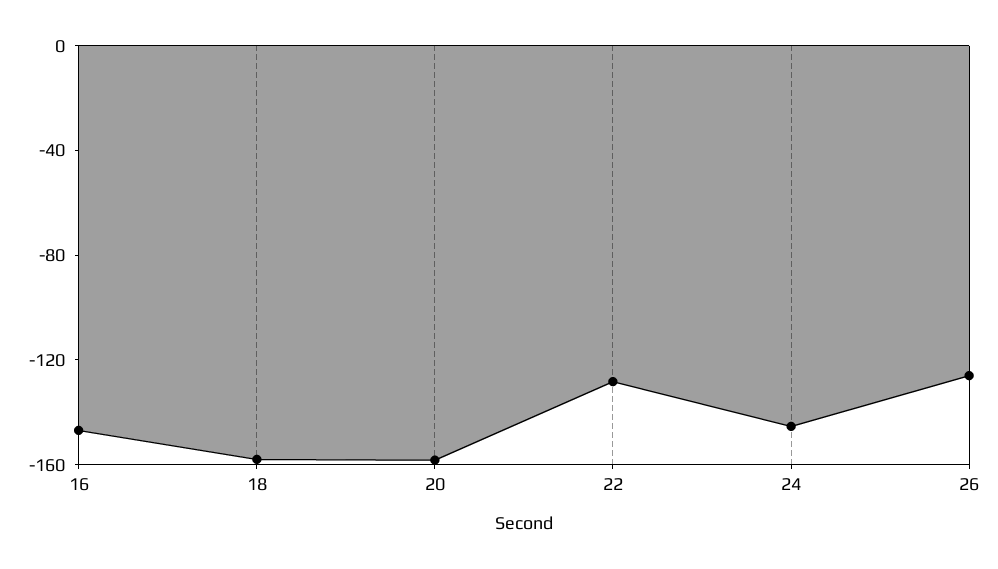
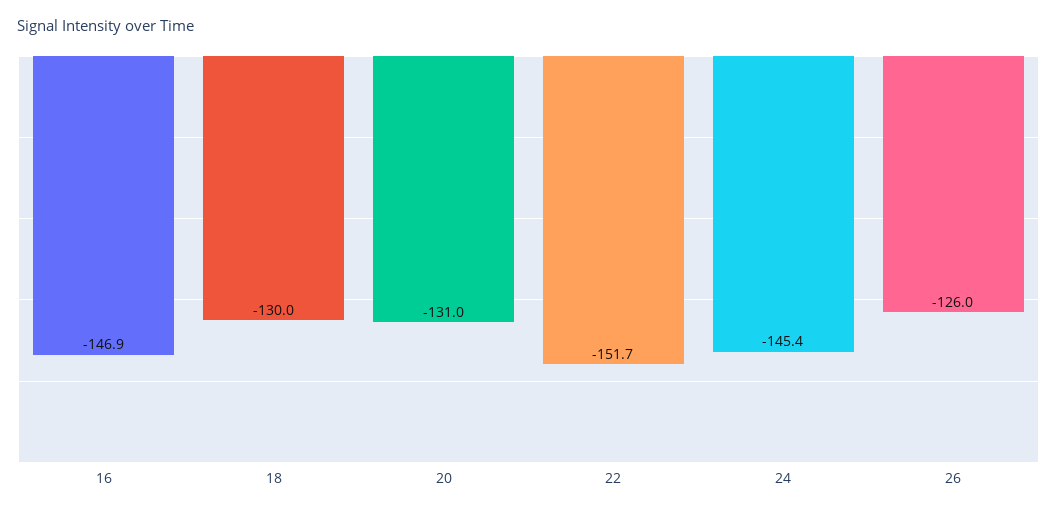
18: -160 -> -130
20: -160 -> -131
22: -130 -> -151.7

